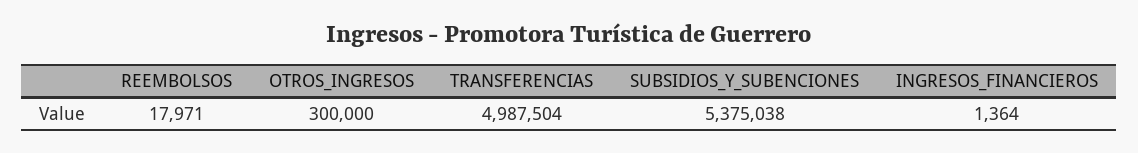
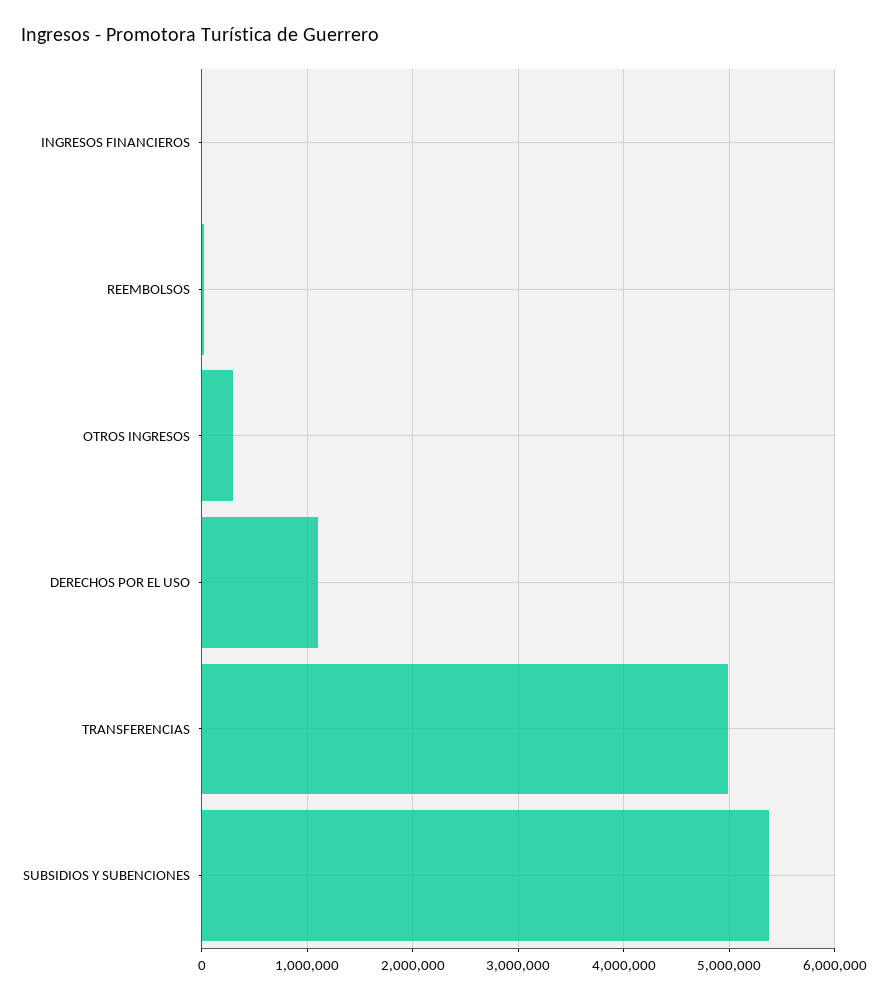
DERECHOS POR EL USO: none -> 1100000

